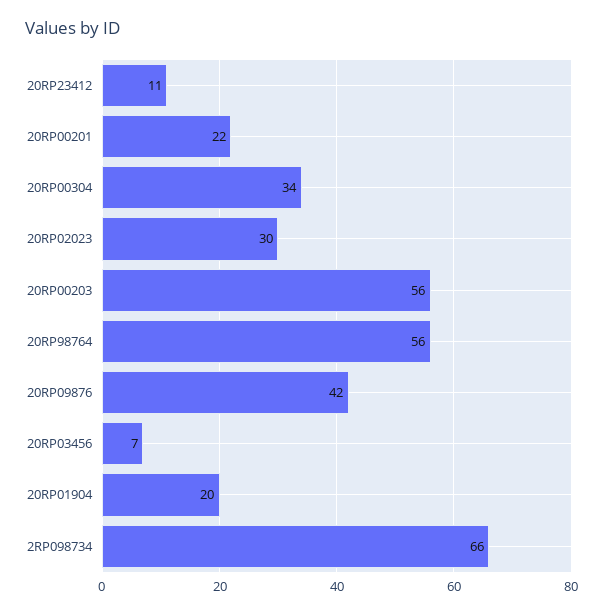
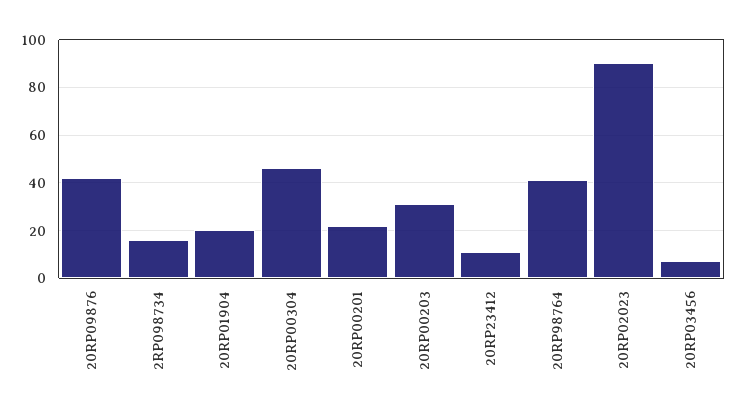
20RP00304: 34 -> 45
20RP02023: 30 -> 90
20RP00203: 56 -> 30
20RP98764: 56 -> 40
2RP098734: 66 -> 15

